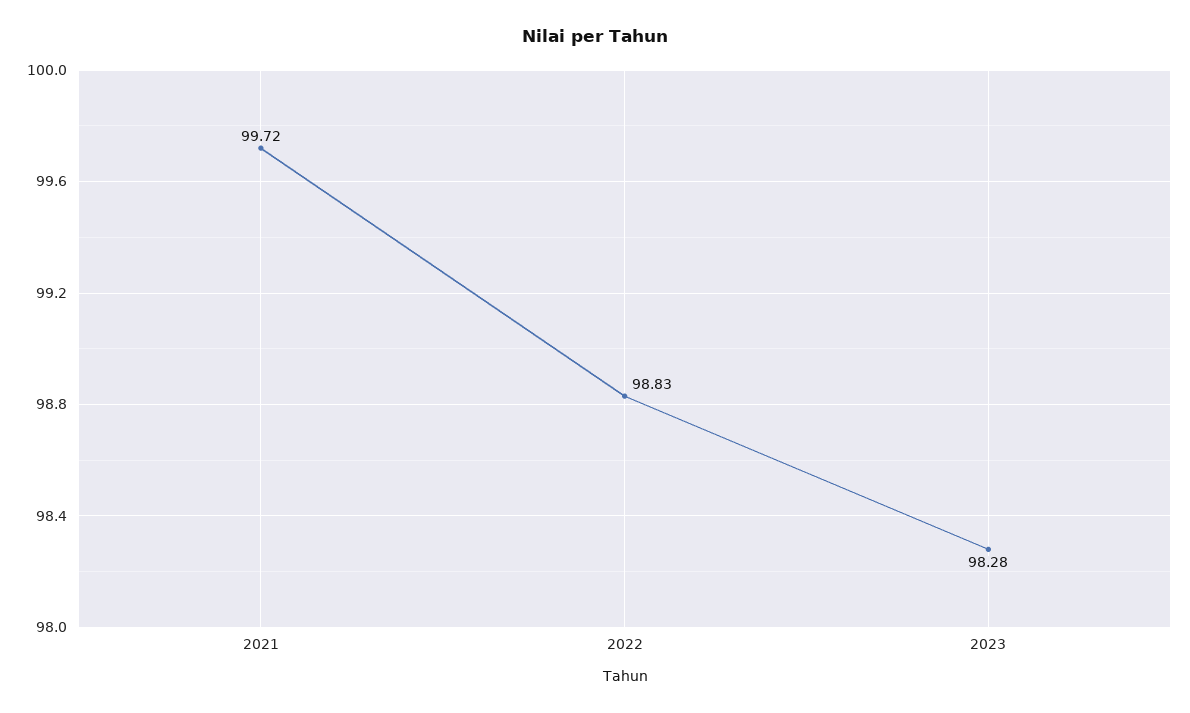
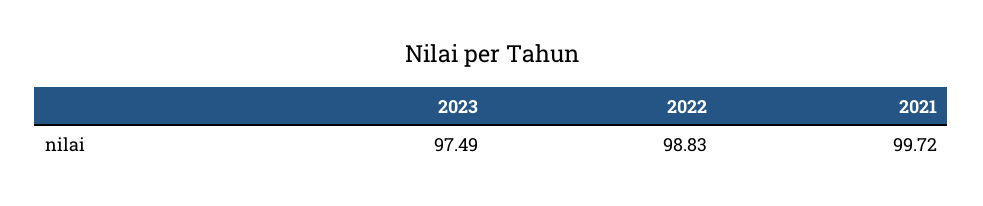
2023: 98.28 -> 97.49

